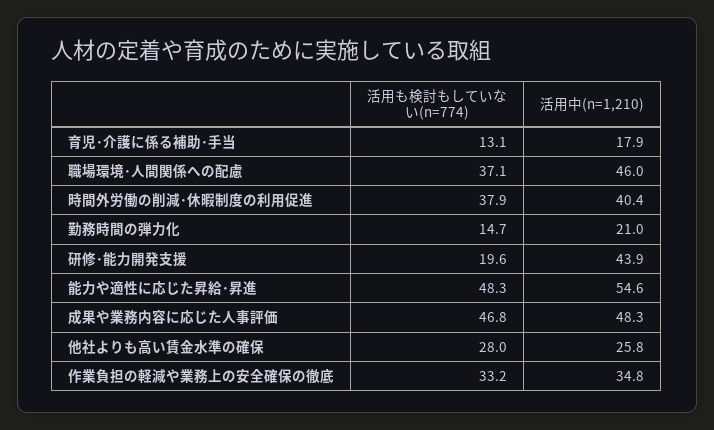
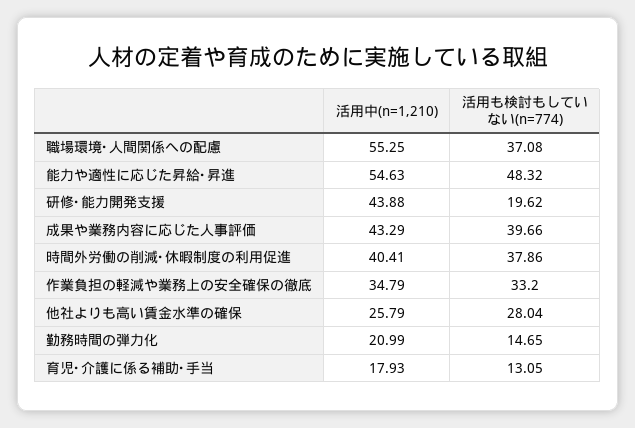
活用中(n=1,210), 職場環境･人間関係への配慮: 46 -> 55.25
活用も検討もしていない(n=774), 成果や業務内容に応じた人事評価: 46.8 -> 39.66
活用中(n=1,210), 成果や業務内容に応じた人事評価: 48.3 -> 43.29

